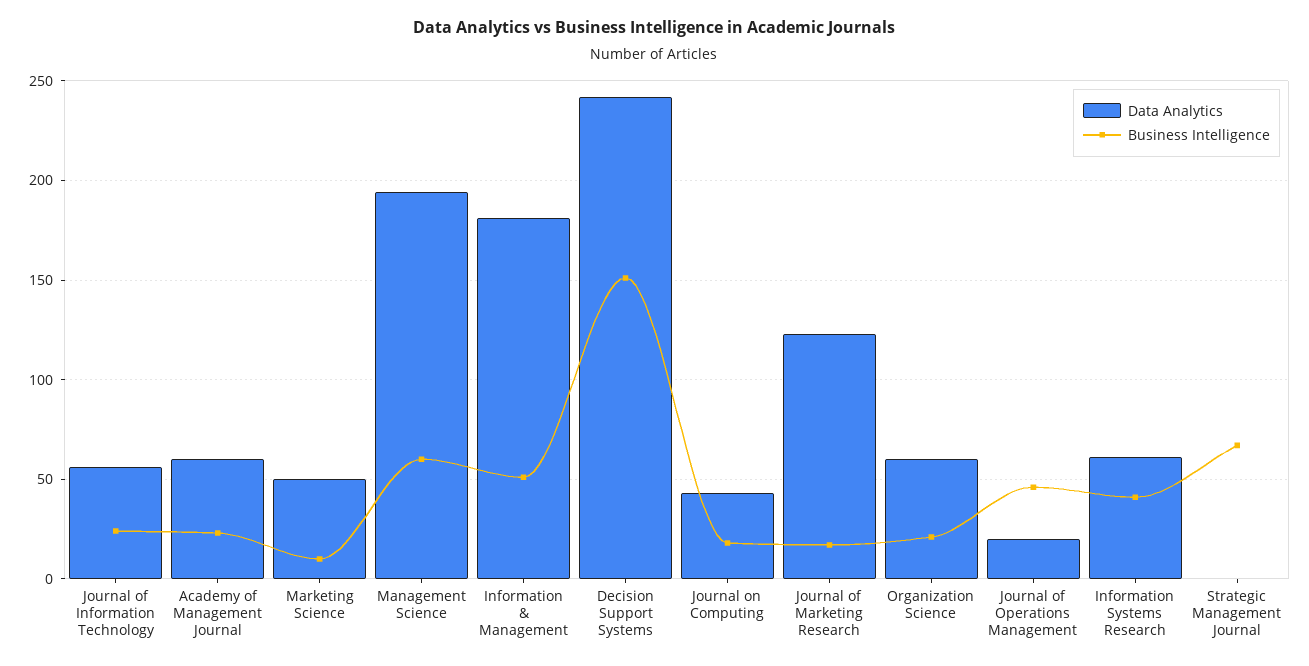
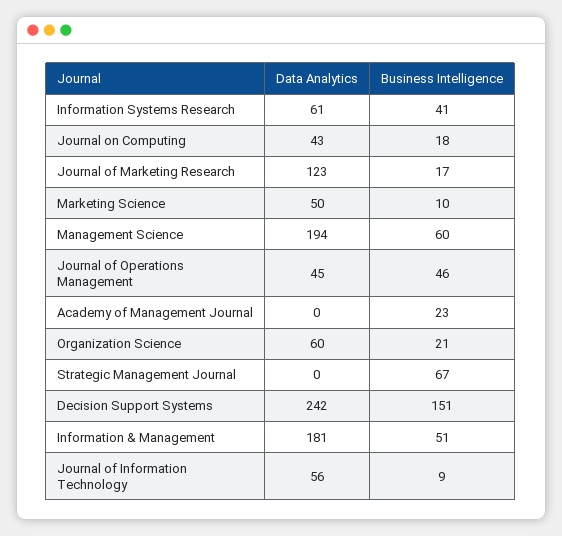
Business Intelligence, Journal of Information Technology: 25 -> 9
Data Analytics, Academy of Management Journal: 60 -> 0
Data Analytics, Journal of Operations Management: 20 -> 45

